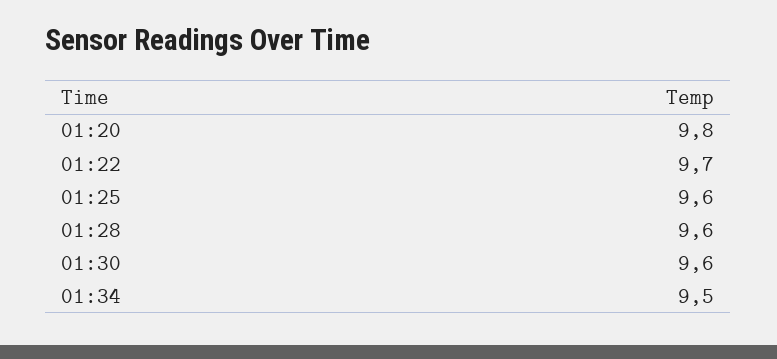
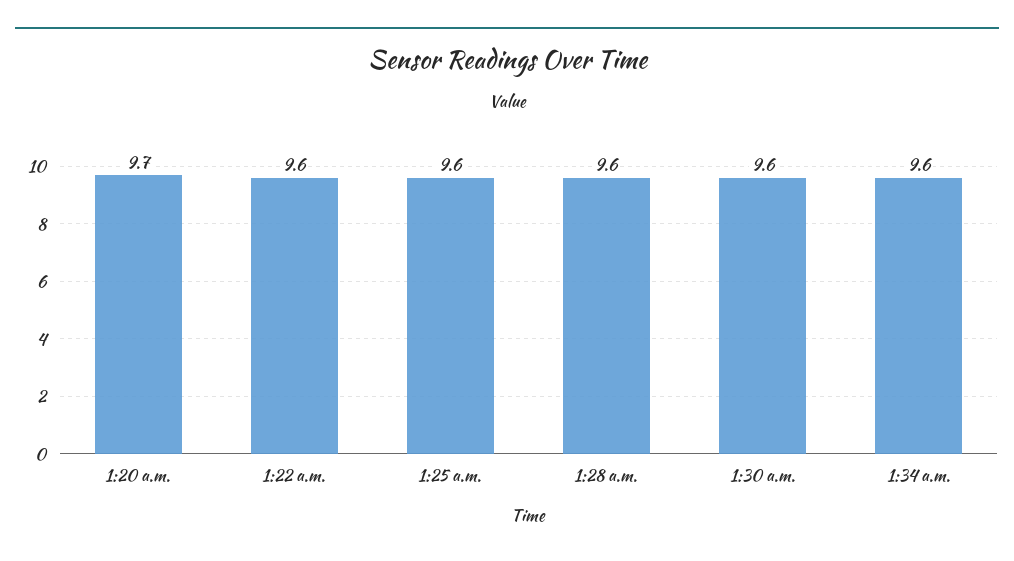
01:20: 9.8 -> 9.7
01:22: 9.7 -> 9.6
01:34: 9.5 -> 9.6

